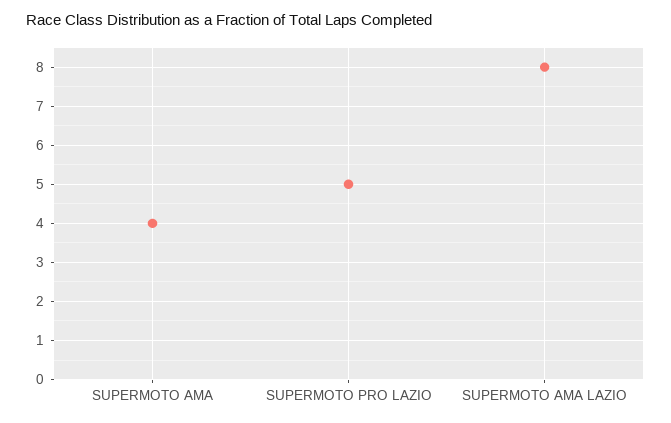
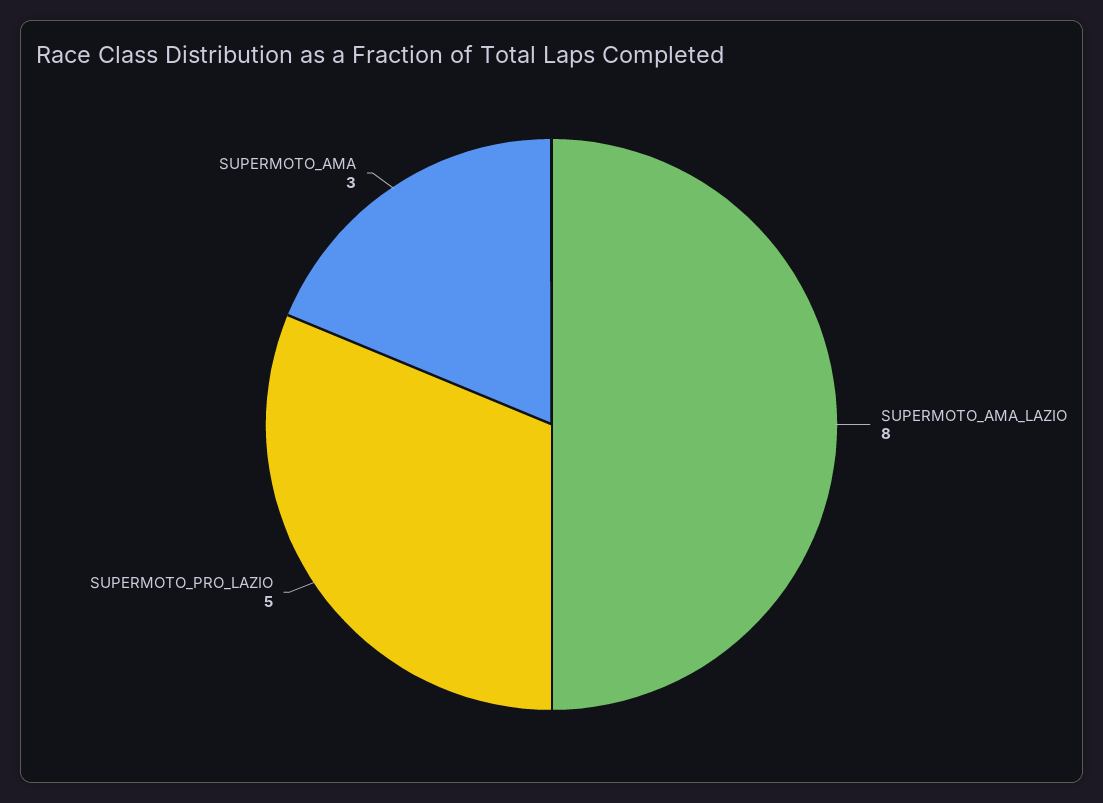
SUPERMOTO AMA: 4 -> 3

